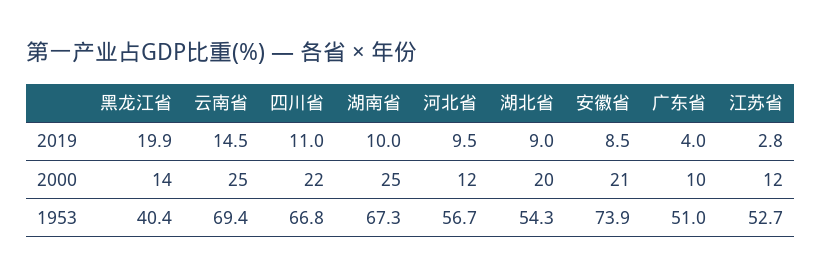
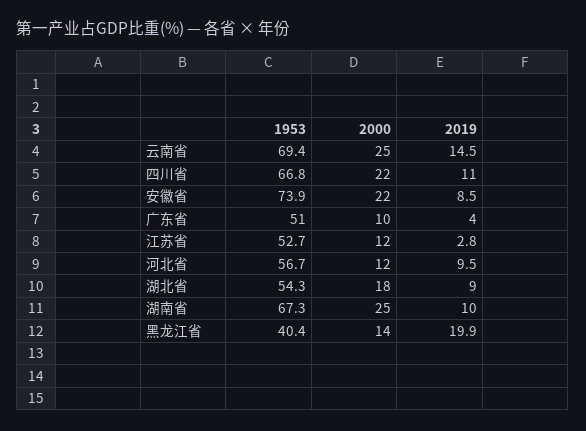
湖北省, 2000: 20 -> 18
安徽省, 2000: 21 -> 22

